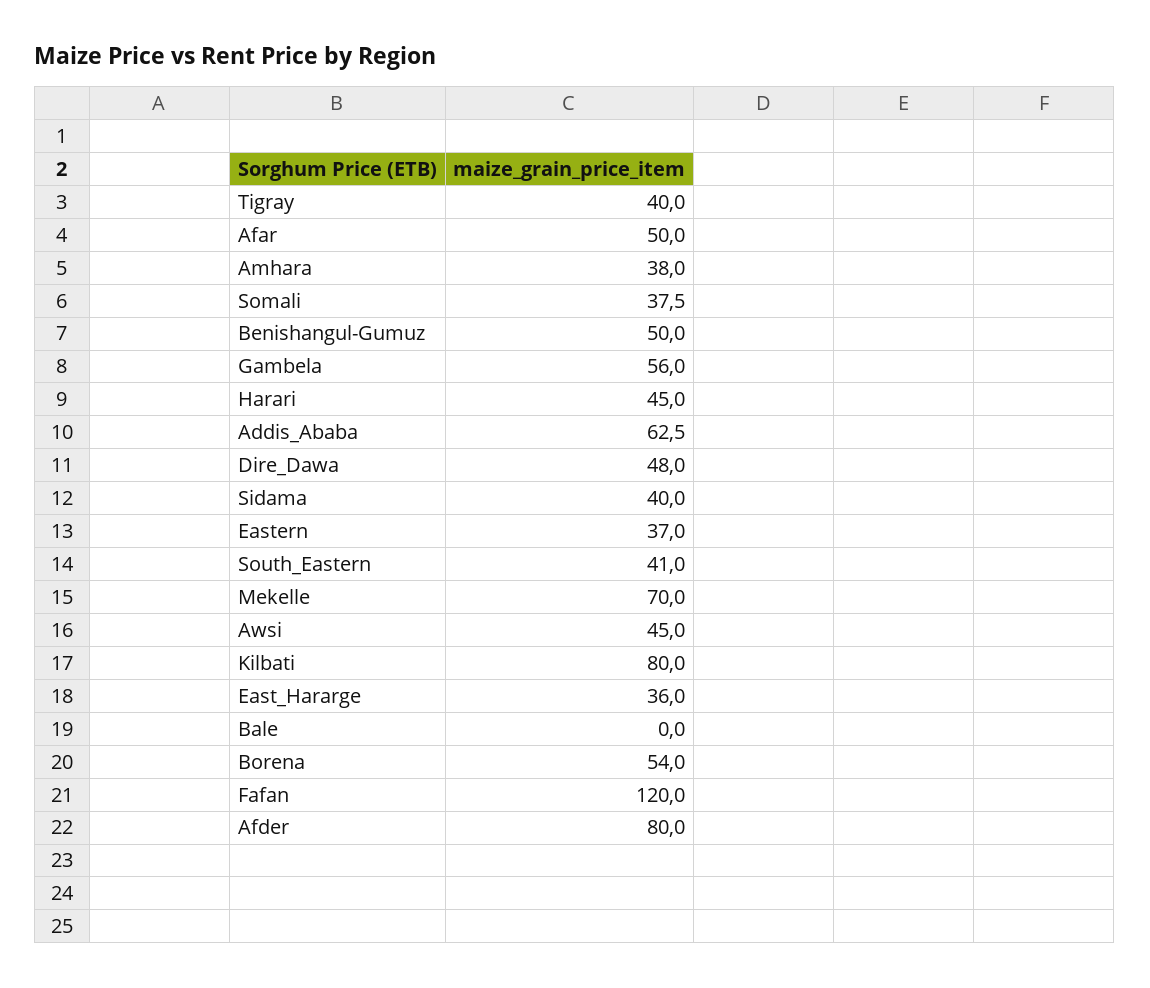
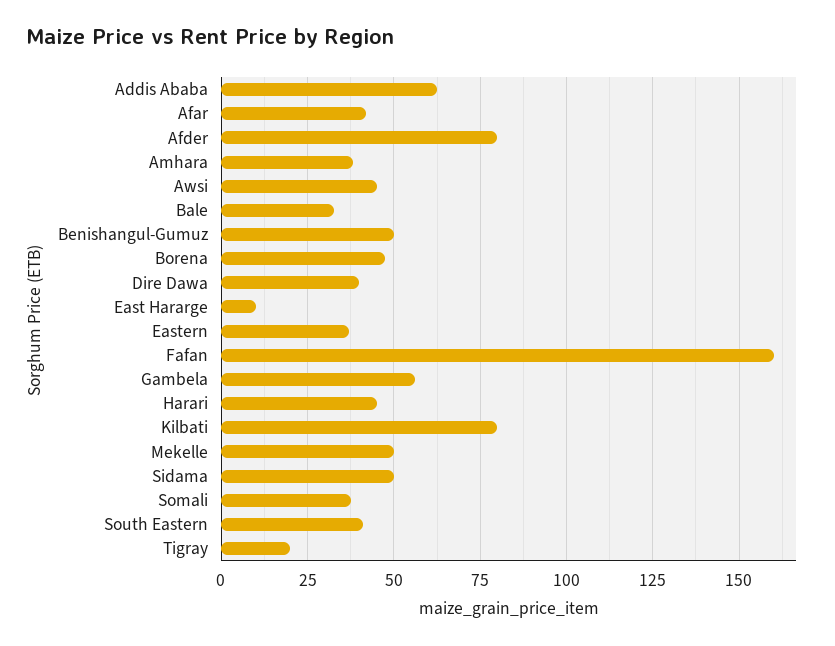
Tigray: 40 -> 20
Afar: 50 -> 42.5
Dire_Dawa: 48 -> 40
Sidama: 40 -> 50
Mekelle: 70 -> 50
East_Hararge: 36 -> 10
Bale: 0 -> 32.5
Borena: 54 -> 47.5
Fafan: 120 -> 160

